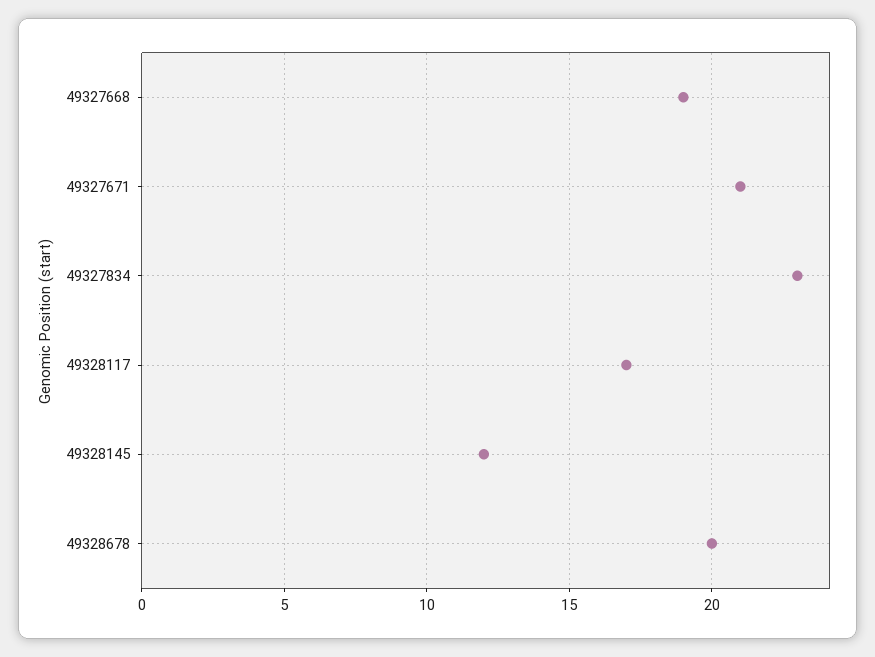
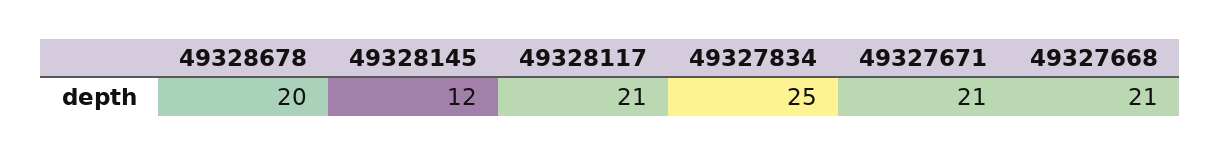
49327668: 19 -> 21
49327834: 23 -> 25
49328117: 17 -> 21

